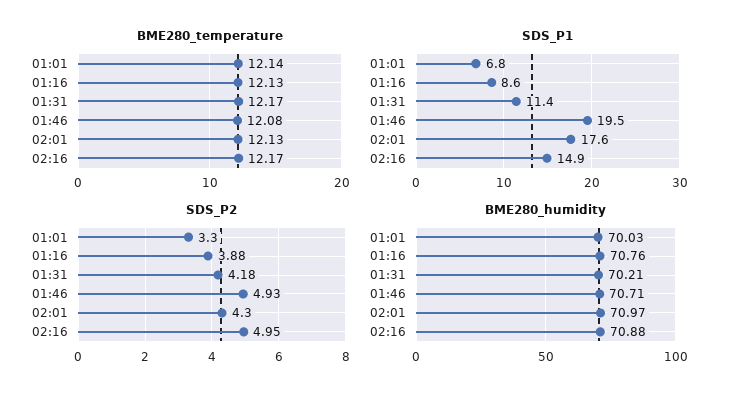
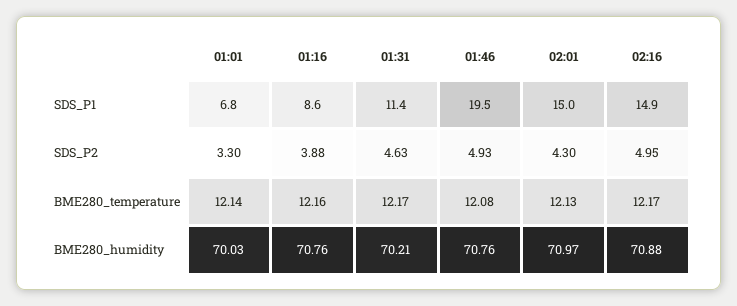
BME280_temperature, 01:16: 12.13 -> 12.16
SDS_P1, 02:01: 17.6 -> 15
SDS_P2, 01:31: 4.18 -> 4.63
BME280_humidity, 01:46: 70.71 -> 70.76

